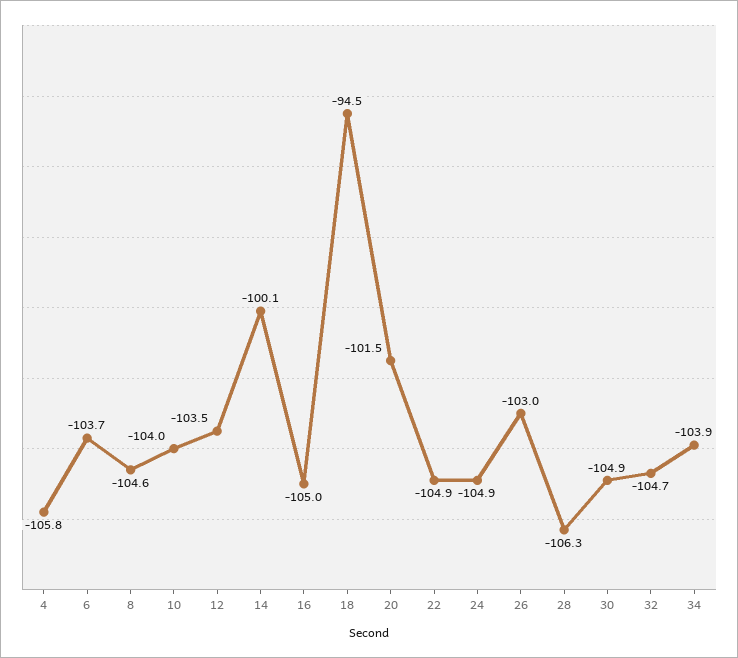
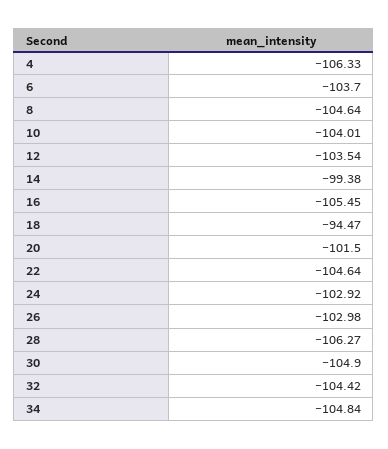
4: -105.8 -> -106.33
14: -100.1 -> -99.38
16: -105 -> -105.45
22: -104.9 -> -104.64
24: -104.9 -> -102.92
32: -104.7 -> -104.42
34: -103.9 -> -104.84

